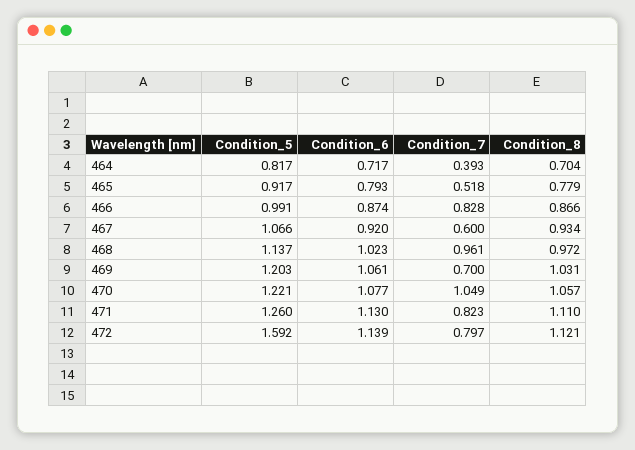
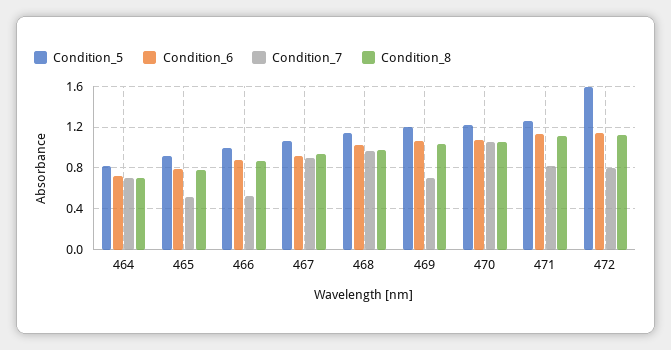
Condition_7, 464: 0.393 -> 0.7
Condition_7, 466: 0.828 -> 0.5
Condition_7, 467: 0.6 -> 0.9

